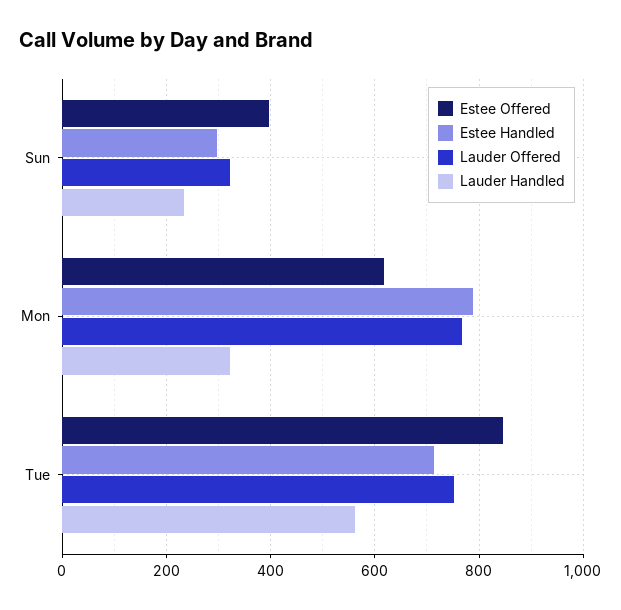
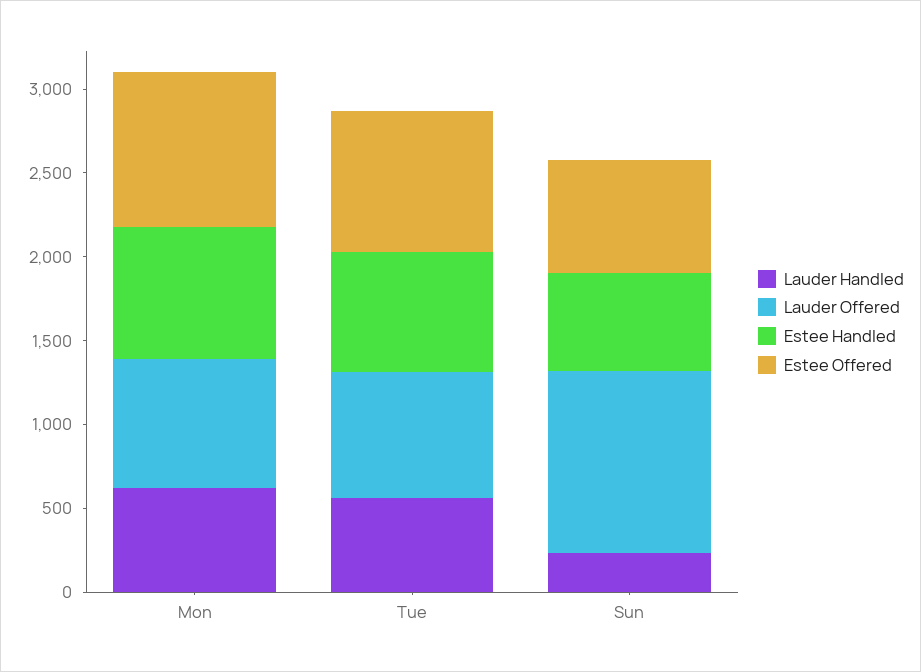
Estee Offered, Sun: 400 -> 700
Estee Handled, Sun: 300 -> 600
Lauder Offered, Sun: 320 -> 1100
Estee Offered, Mon: 620 -> 900
Lauder Handled, Mon: 320 -> 600

